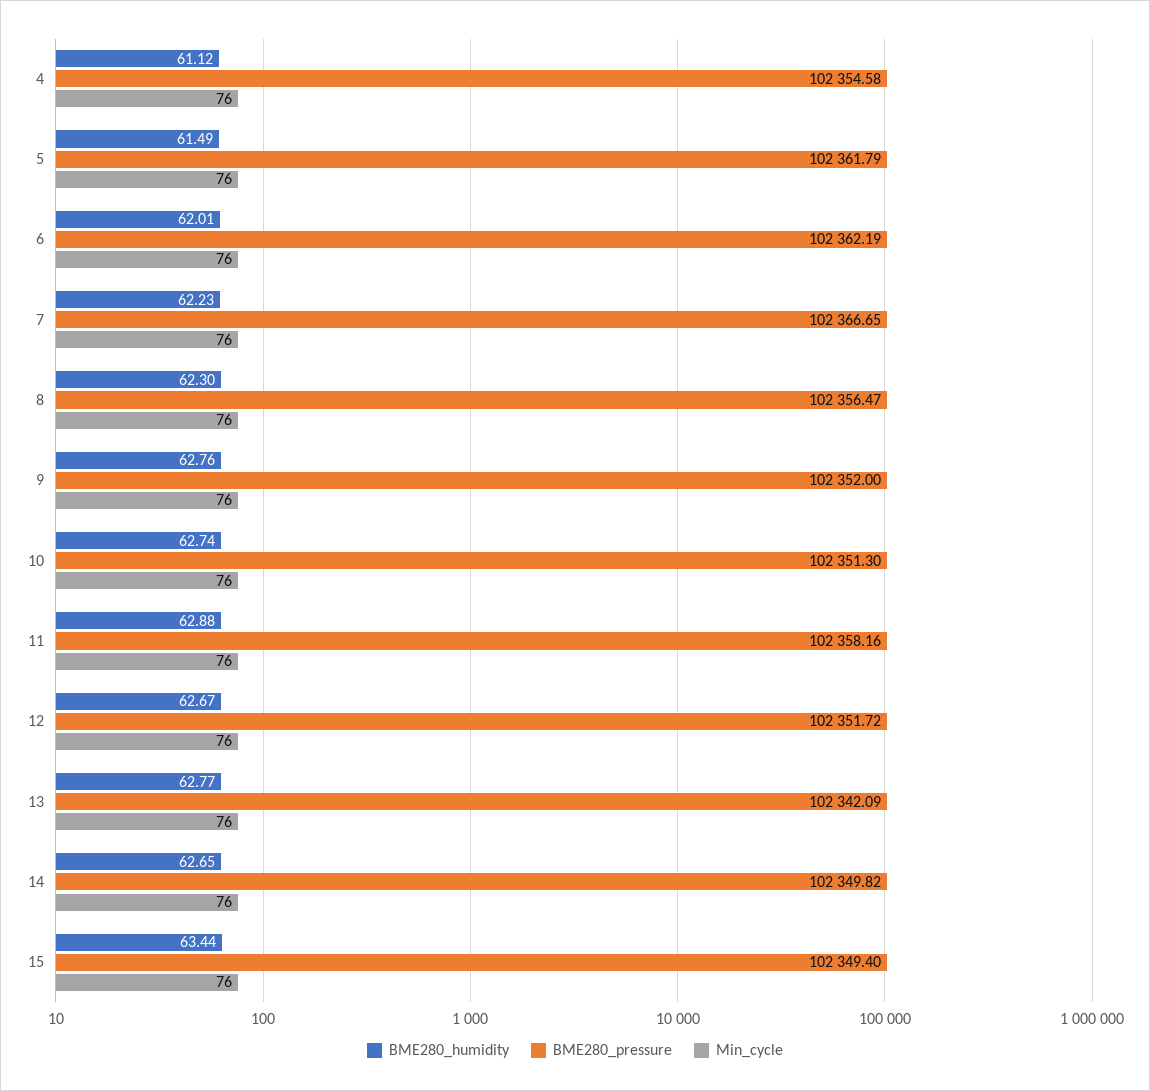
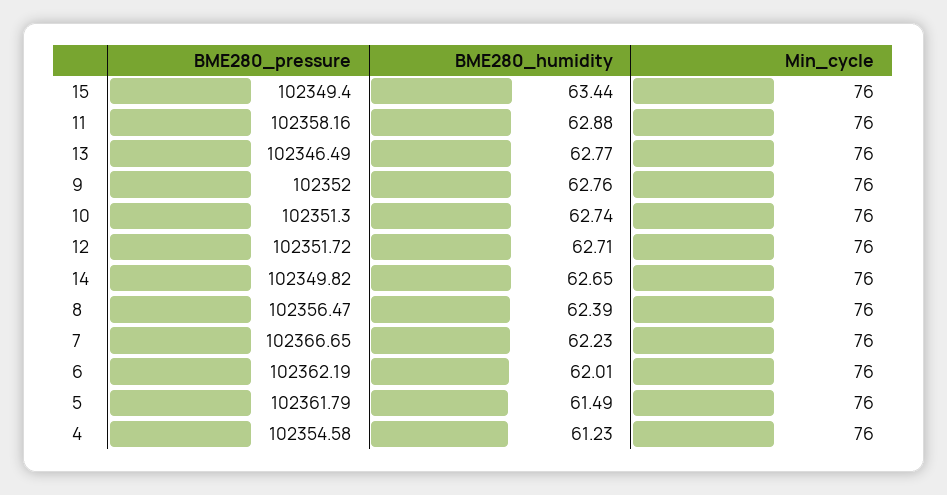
BME280_humidity, 4: 61.12 -> 61.23
BME280_humidity, 8: 62.3 -> 62.39
BME280_humidity, 12: 62.67 -> 62.71
BME280_pressure, 13: 102342.09 -> 102346.49

